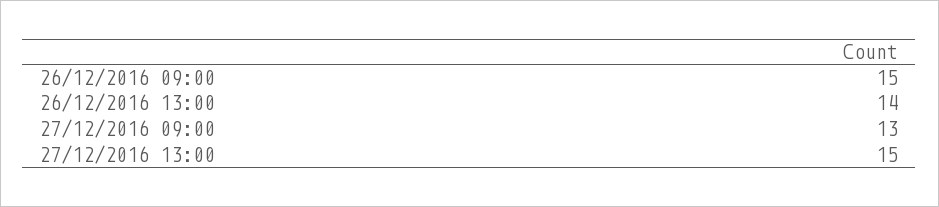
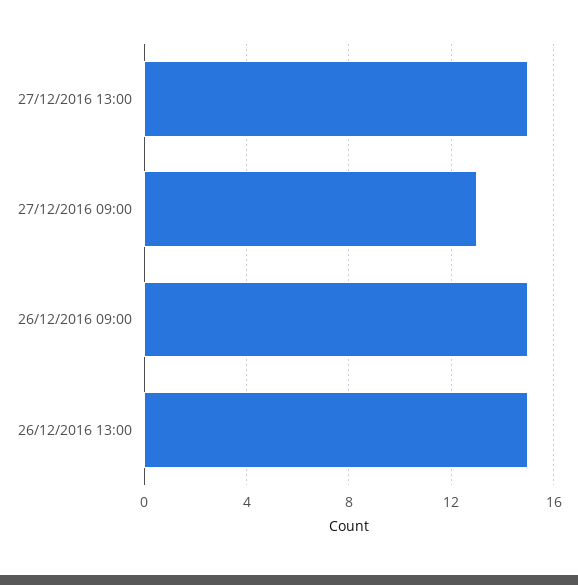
26/12/2016 13:00: 14 -> 15

